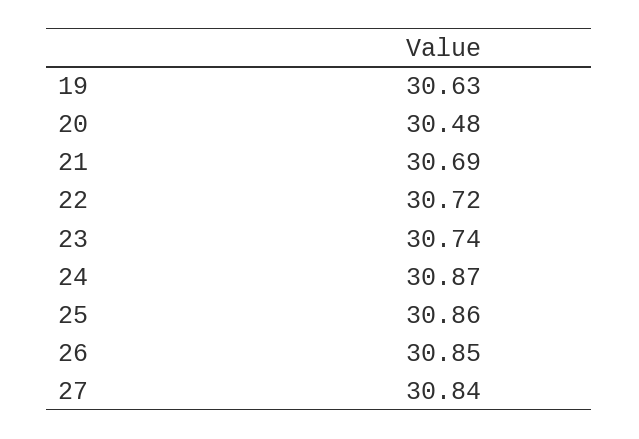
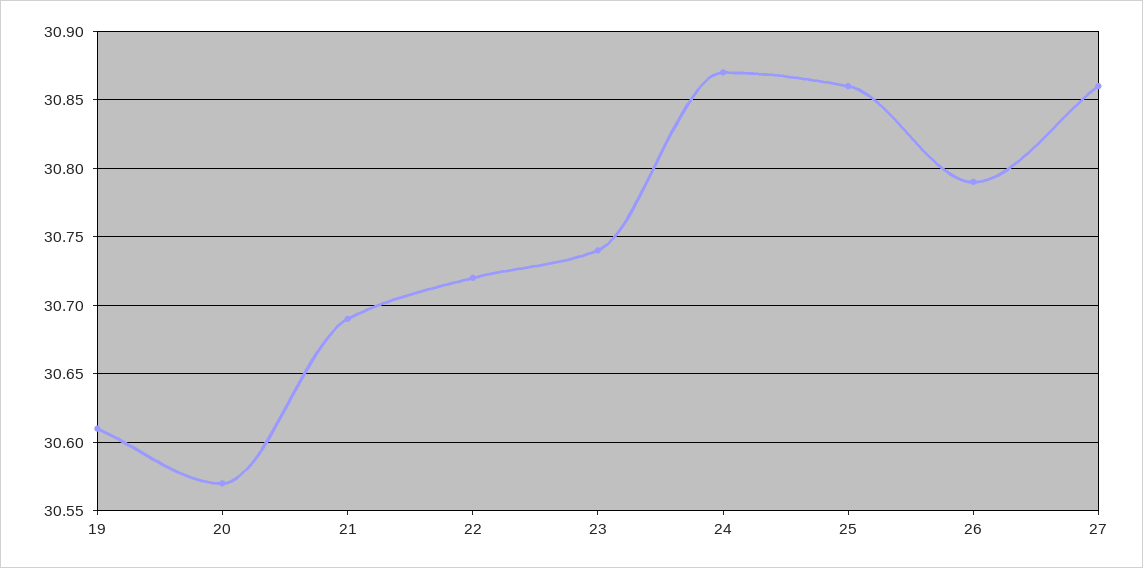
19: 30.63 -> 30.61
20: 30.48 -> 30.57
26: 30.85 -> 30.79
27: 30.84 -> 30.86

